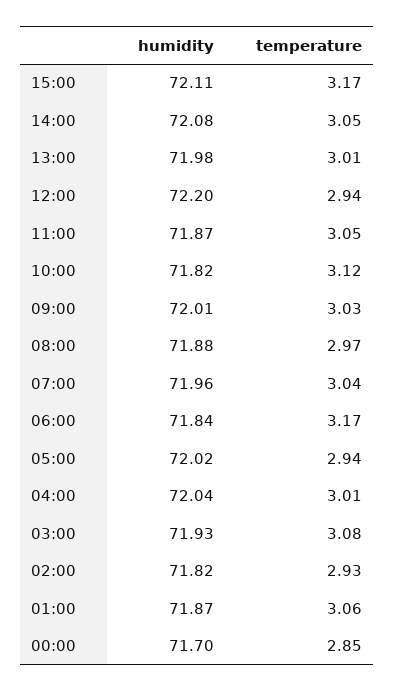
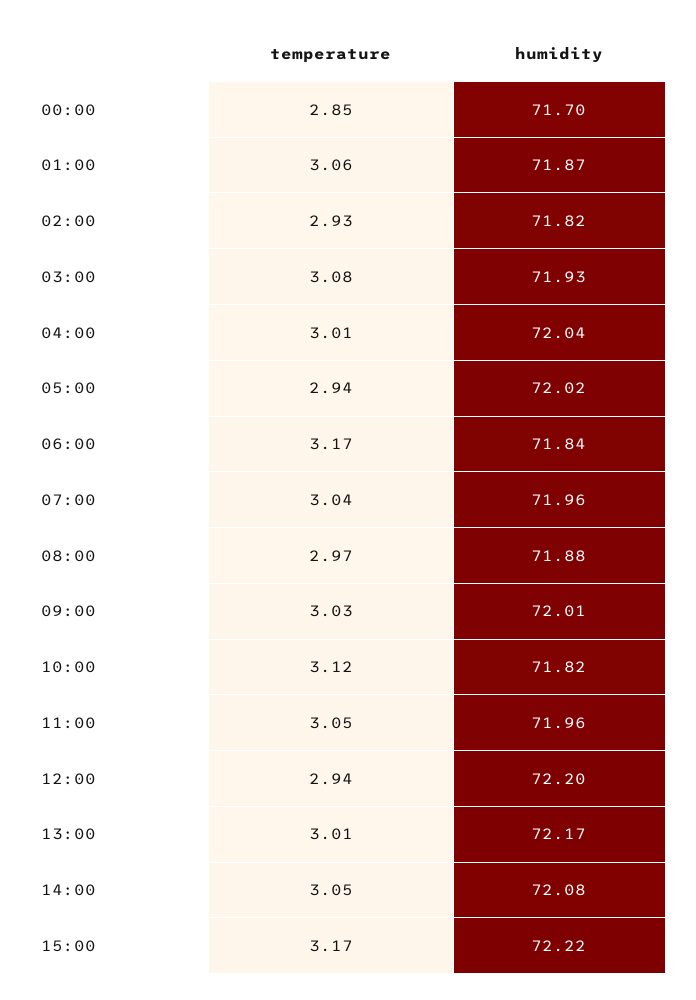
humidity, 15:00: 72.11 -> 72.22
humidity, 13:00: 71.98 -> 72.17
humidity, 11:00: 71.87 -> 71.96

